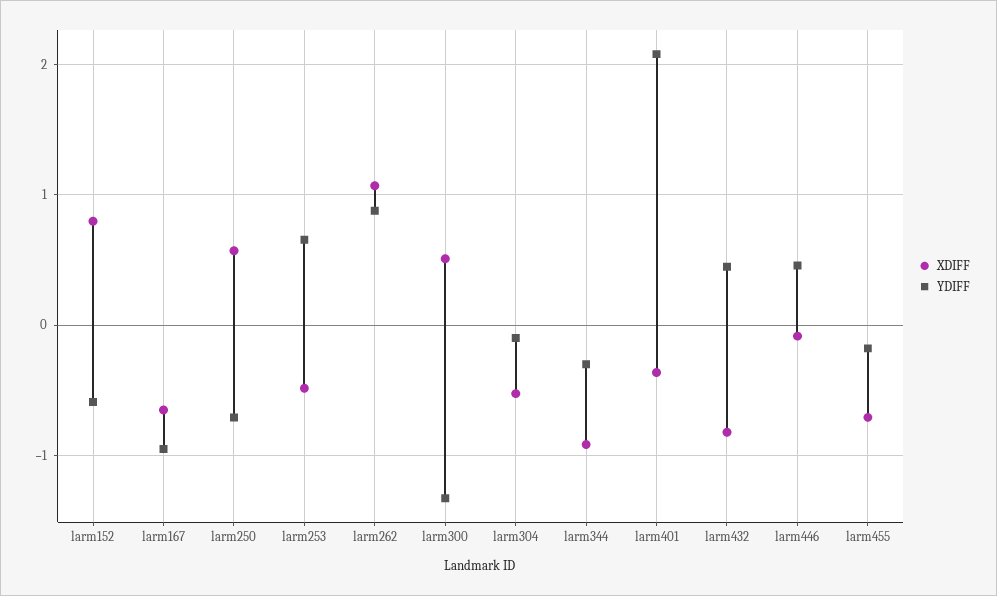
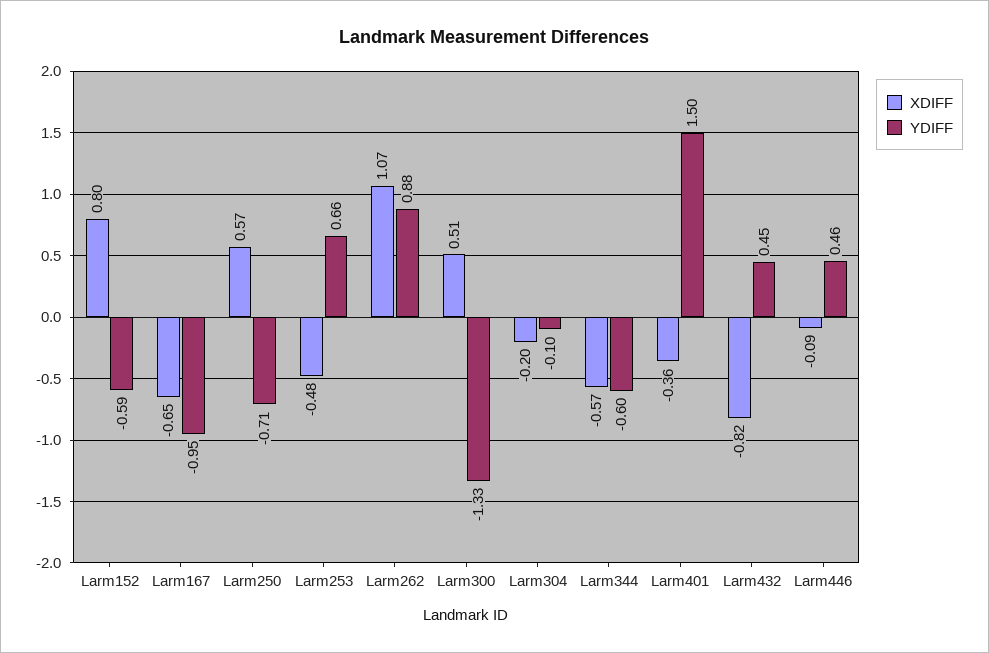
XDIFF, larm304: -0.5 -> -0.2
XDIFF, larm344: -0.9 -> -0.57
YDIFF, larm344: -0.3 -> -0.6
YDIFF, larm401: 2.1 -> 1.5
XDIFF, larm455: -0.7 -> none
YDIFF, larm455: -0.2 -> none

